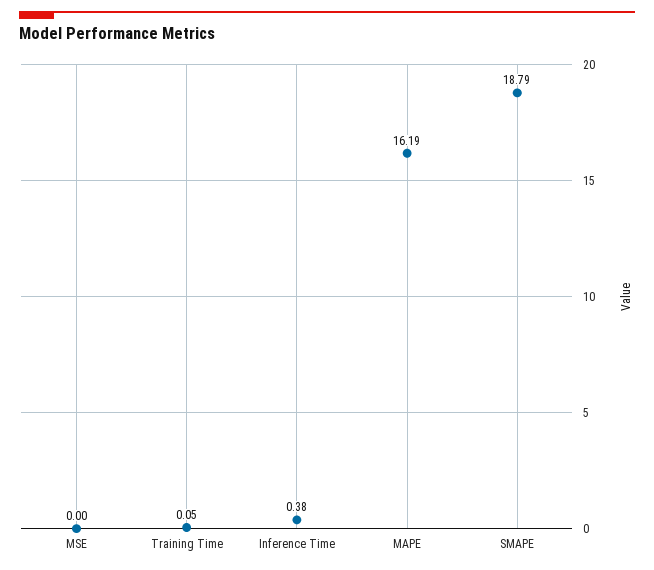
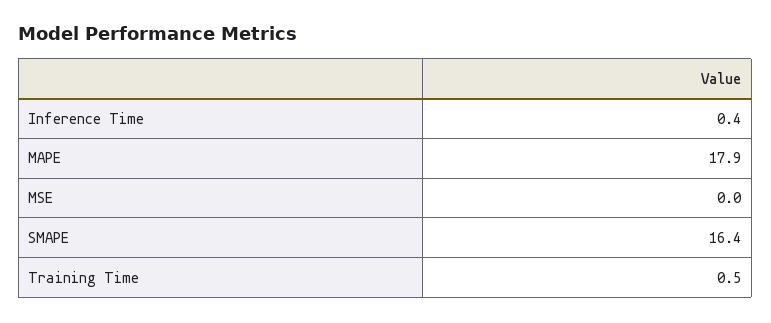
Training Time: 0.05 -> 0.5
MAPE: 16.19 -> 17.9
SMAPE: 18.79 -> 16.4

